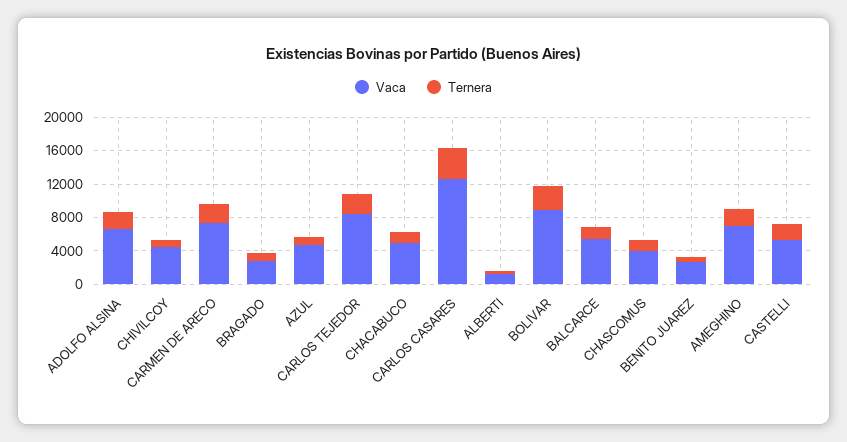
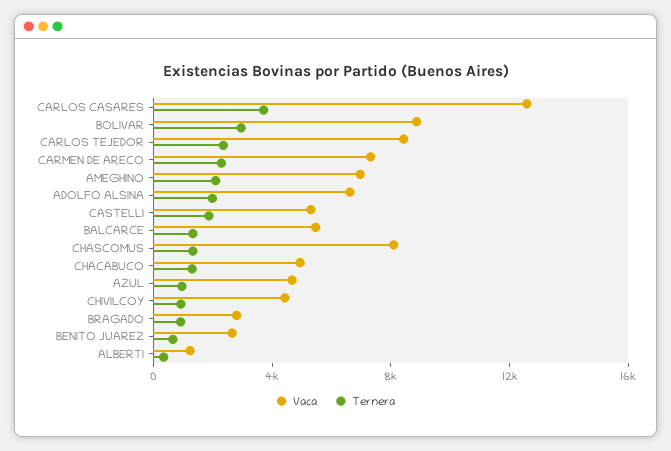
Vaca, CHASCOMUS: 4000 -> 8000

